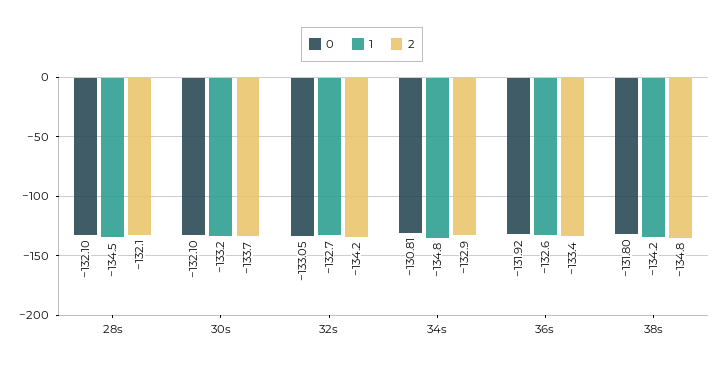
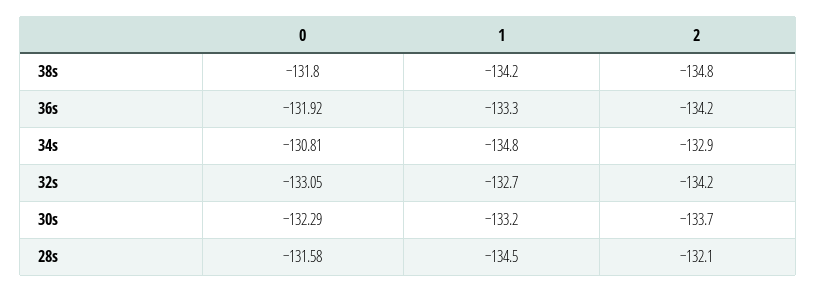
0, 28s: -132.1 -> -131.58
0, 30s: -132.1 -> -132.29
1, 36s: -132.6 -> -133.3
2, 36s: -133.4 -> -134.2

